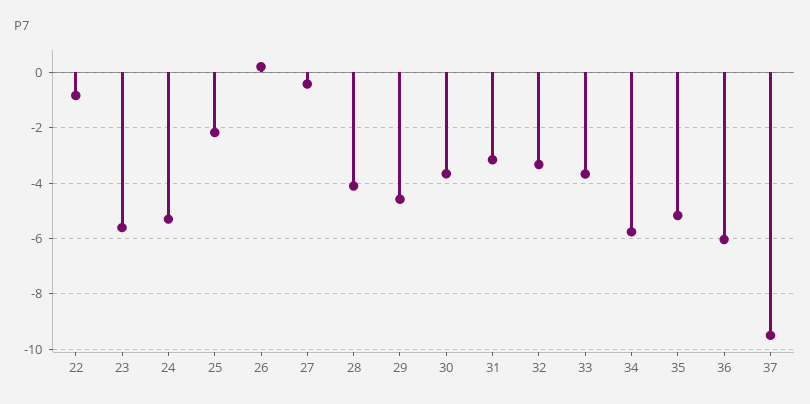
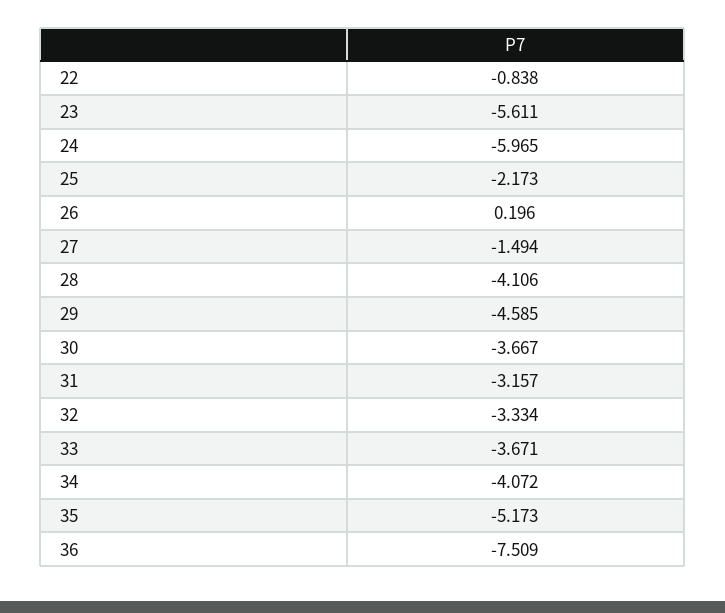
24: -5.25 -> -5.965
27: -0.5 -> -1.494
34: -5.75 -> -4.072
36: -6 -> -7.509
37: -9.5 -> none

